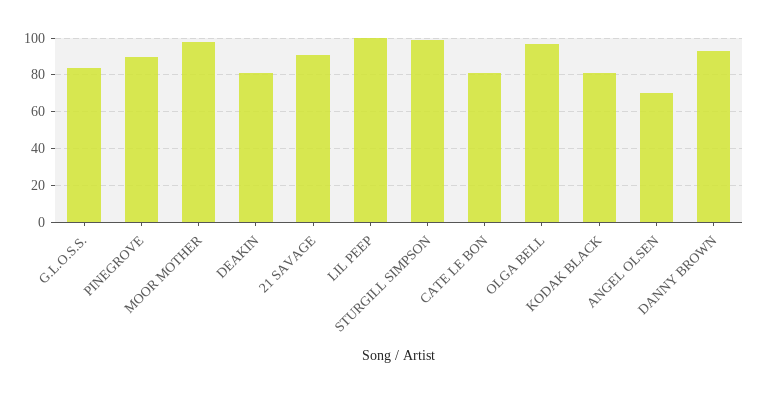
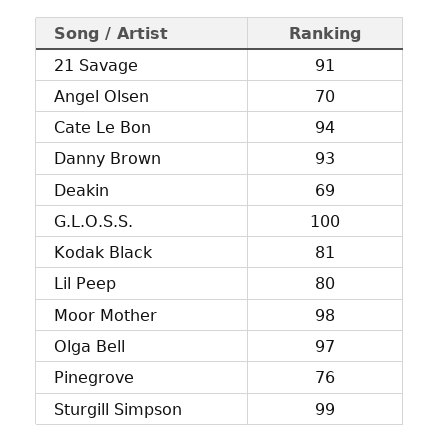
G.L.O.S.S.: 85 -> 100
PINEGROVE: 90 -> 76
DEAKIN: 80 -> 69
LIL PEEP: 100 -> 80
CATE LE BON: 80 -> 94

